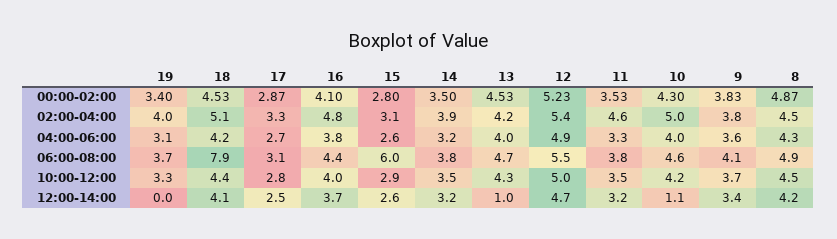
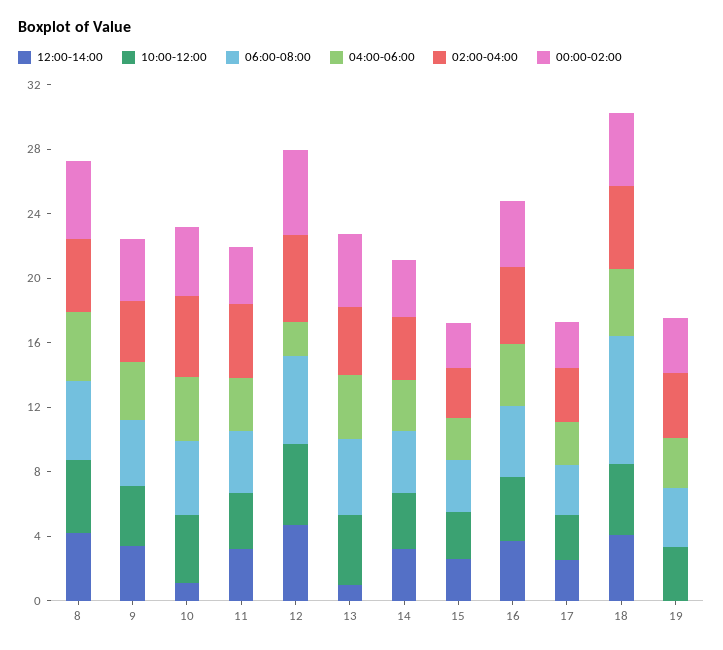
04:00-06:00, 12: 4.9 -> 2
06:00-08:00, 15: 6 -> 3

